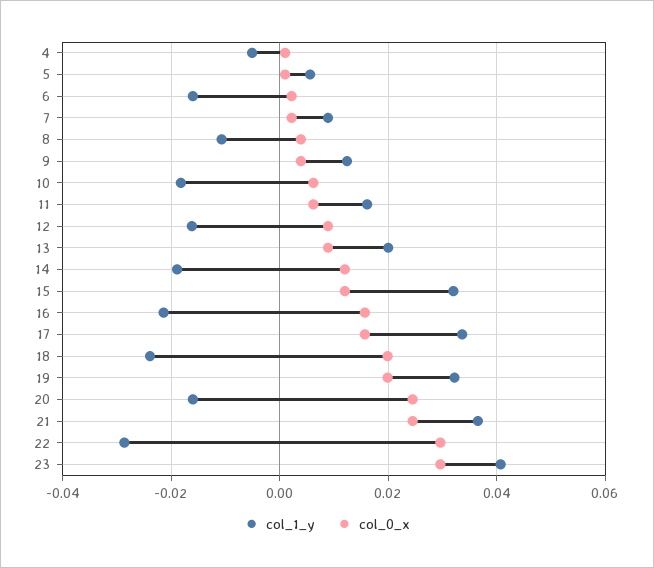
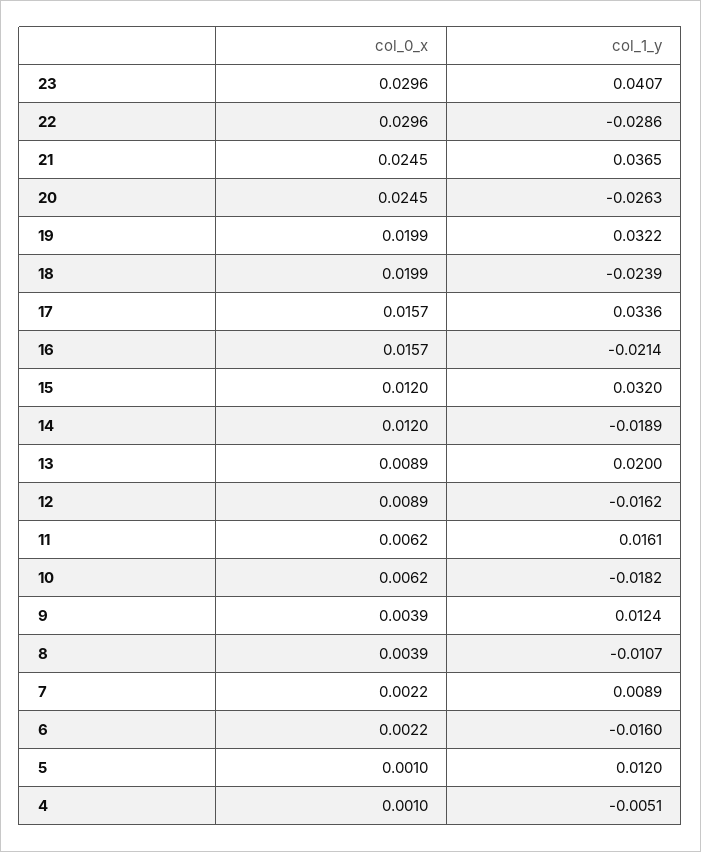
col_1_y, 5: 0.006 -> 0.012
col_1_y, 20: -0.016 -> -0.0263

